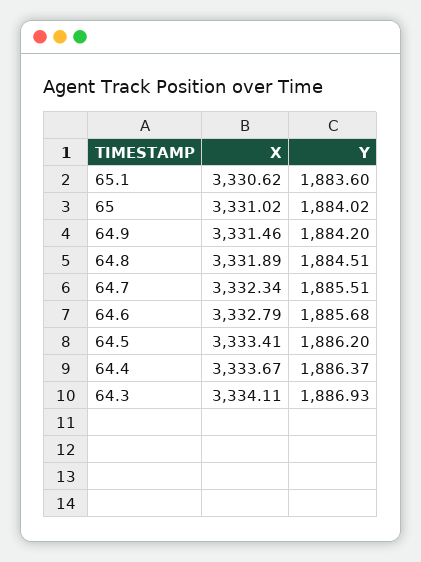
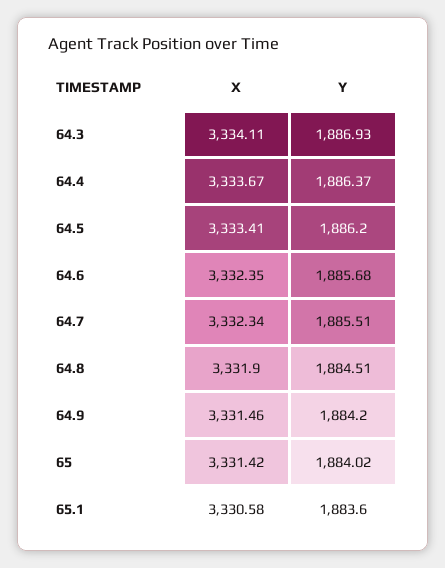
X, 65.1: 3330.62 -> 3330.58
X, 65: 3331.02 -> 3331.42
X, 64.8: 3331.89 -> 3331.9
X, 64.6: 3332.79 -> 3332.35

